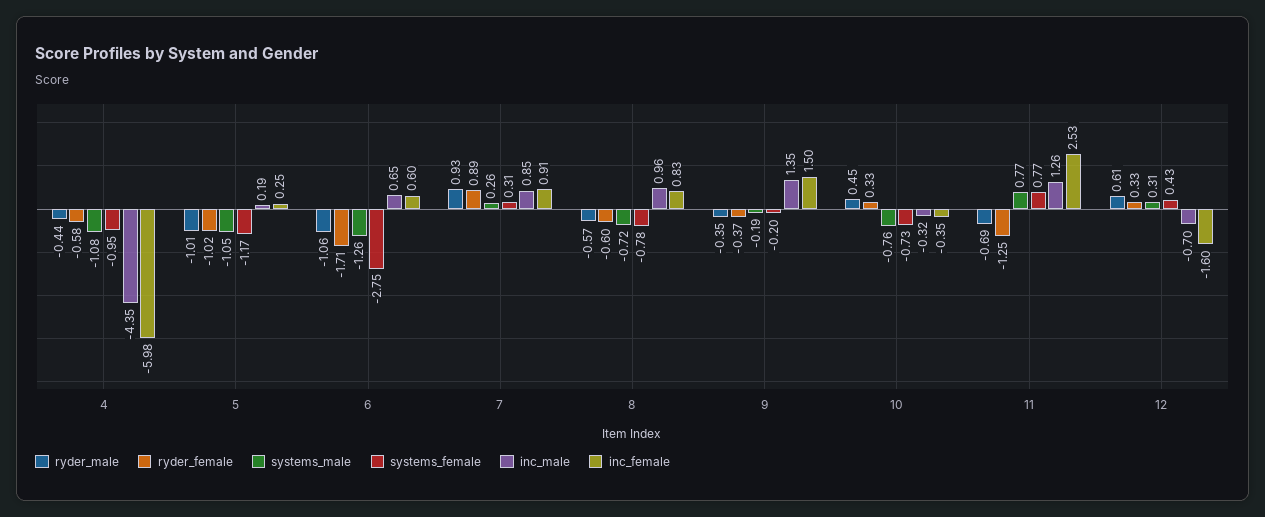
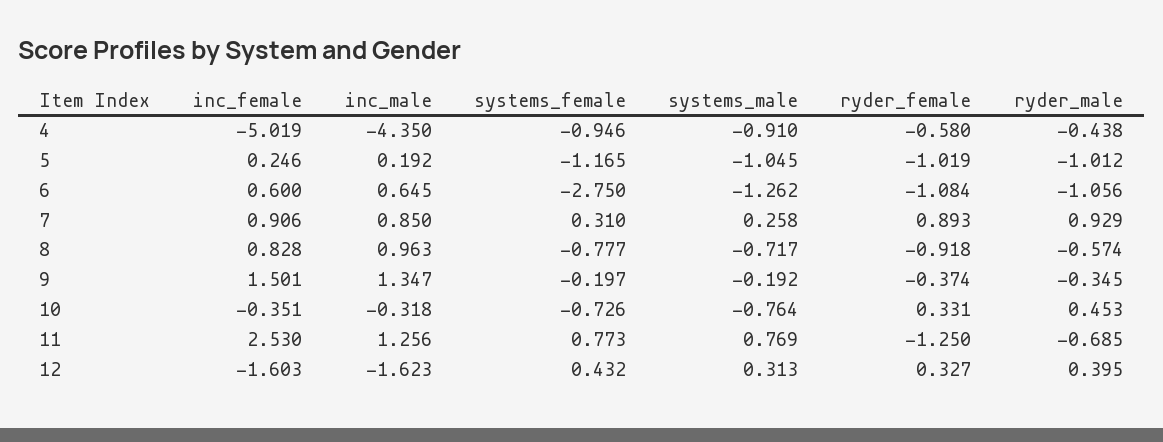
systems_male, 4: -1.08 -> -0.91
inc_female, 4: -5.98 -> -5.019
ryder_female, 6: -1.71 -> -1.084
ryder_female, 8: -0.6 -> -0.918
ryder_male, 12: 0.61 -> 0.395
inc_male, 12: -0.7 -> -1.623

